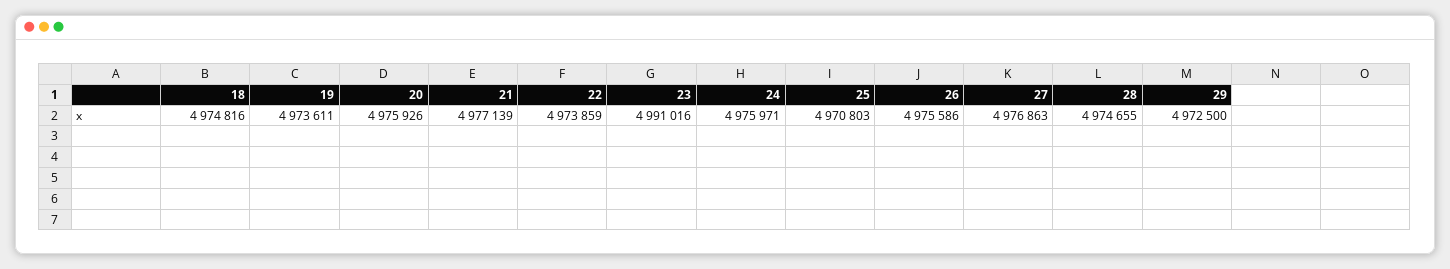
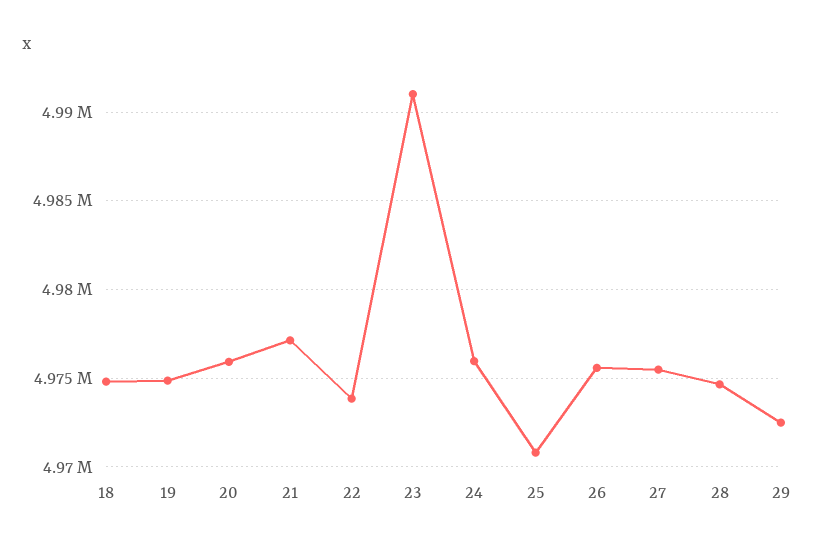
19: 4973611 -> 4975000
27: 4976863 -> 4975500

